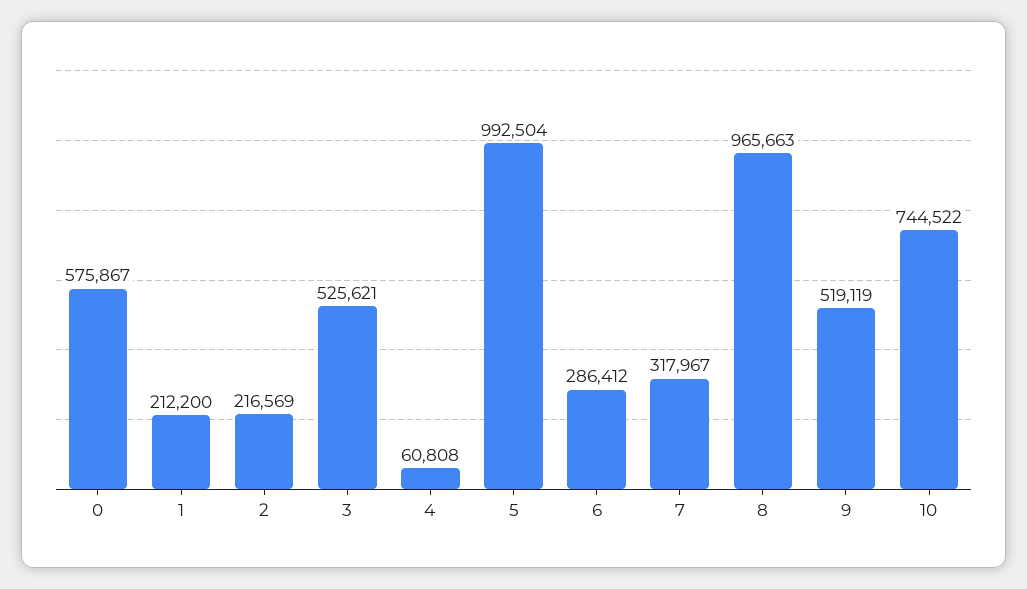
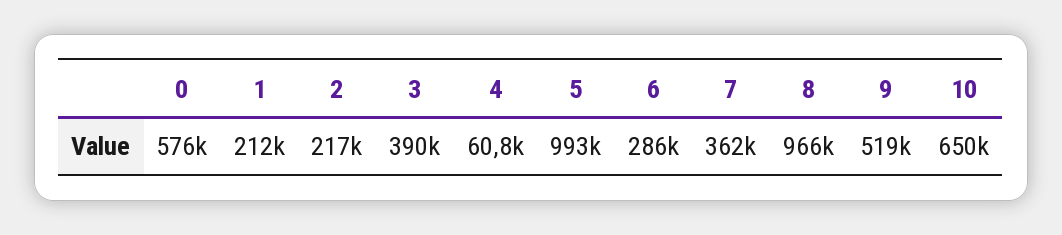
3: 525621 -> 390000
7: 317967 -> 362000
10: 744522 -> 650000

